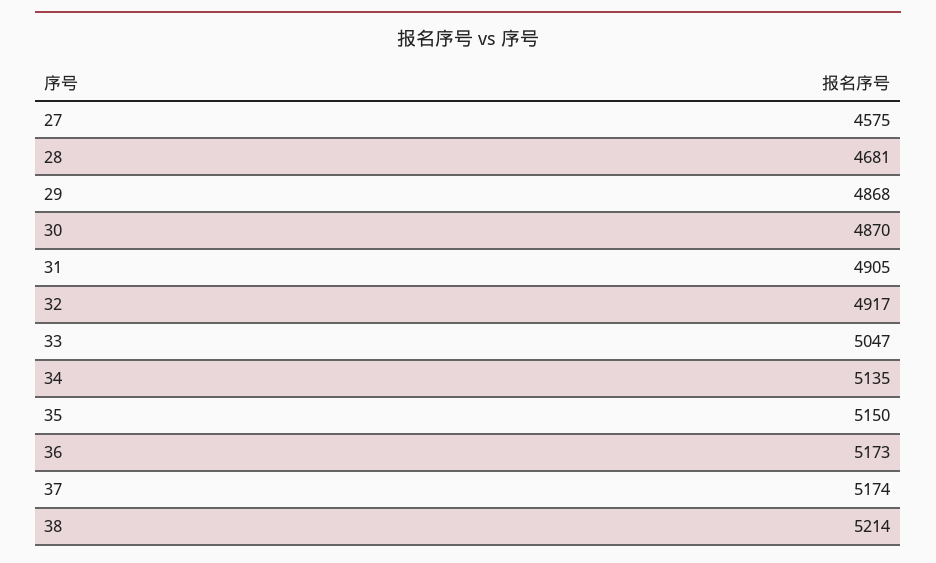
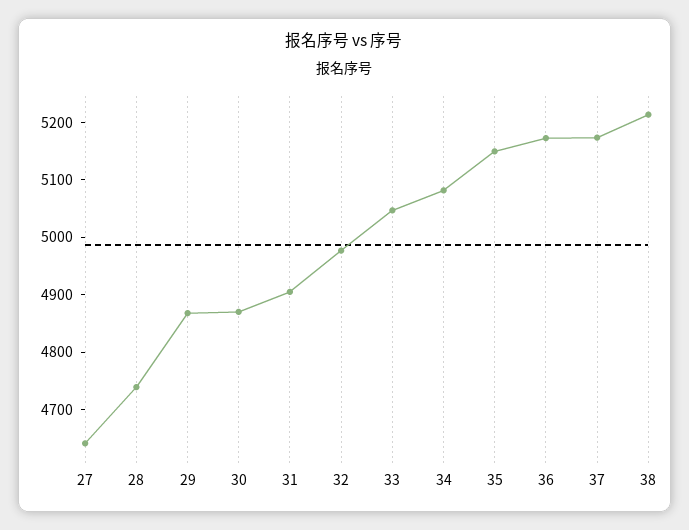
27: 4575 -> 4640
28: 4681 -> 4740
32: 4917 -> 4980
34: 5135 -> 5080

